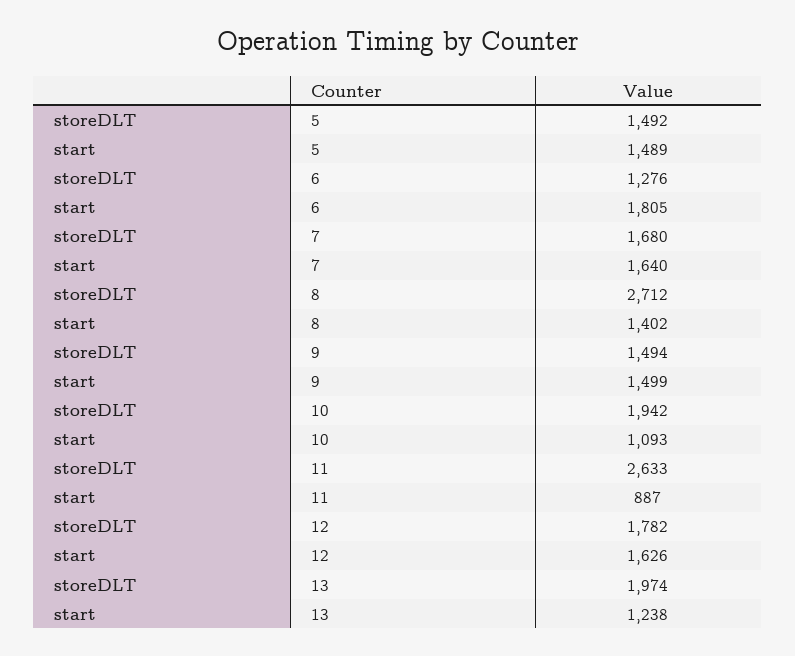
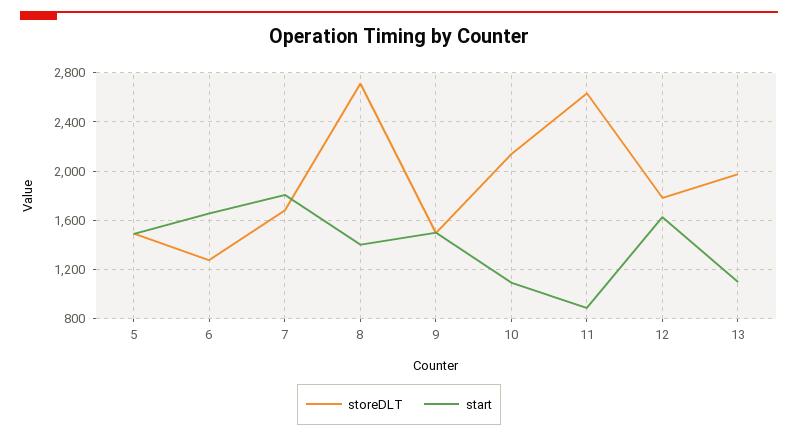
start, 6: 1805 -> 1650
start, 7: 1640 -> 1800
storeDLT, 10: 1942 -> 2150
start, 13: 1238 -> 1100

